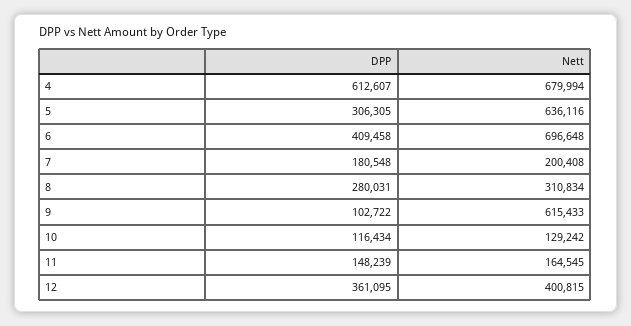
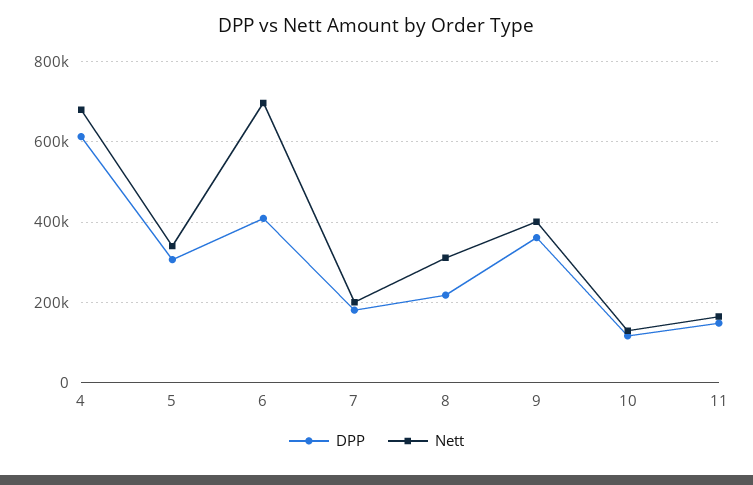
Nett, 5: 636116 -> 340000
DPP, 8: 280031 -> 220000
DPP, 9: 102722 -> 360000
Nett, 9: 615433 -> 400000
DPP, 12: 361095 -> none
Nett, 12: 400815 -> none

